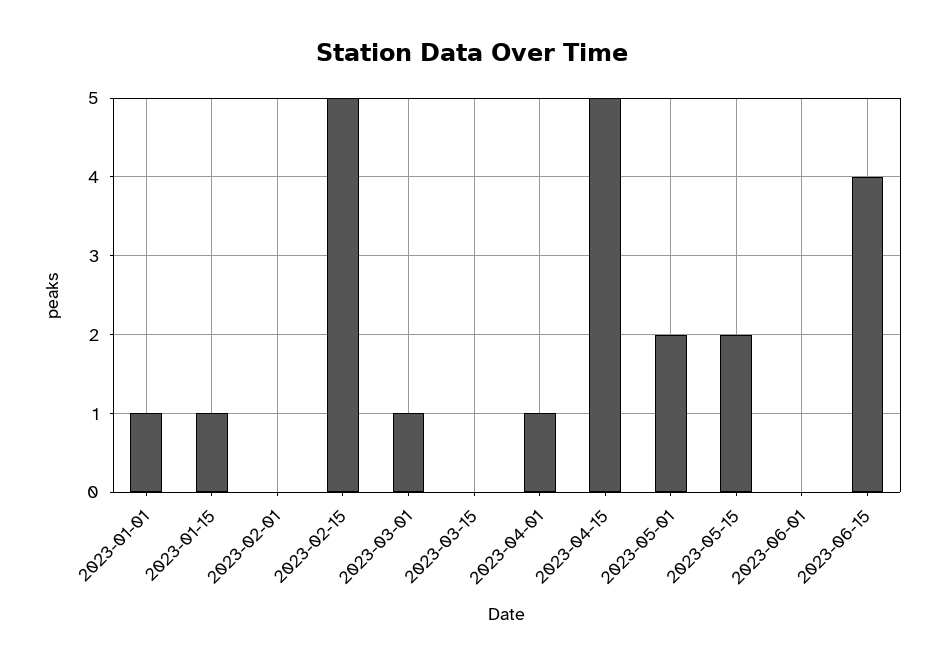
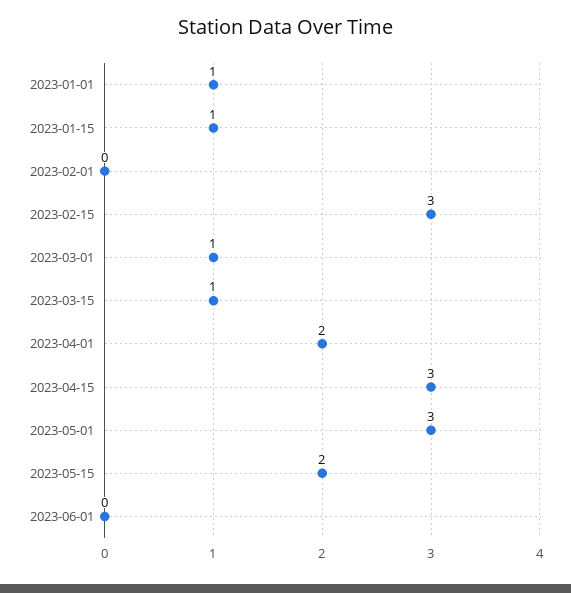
2023-02-15: 5 -> 3
2023-03-15: 0 -> 1
2023-04-01: 1 -> 2
2023-04-15: 5 -> 3
2023-05-01: 2 -> 3
2023-06-15: 4 -> none

